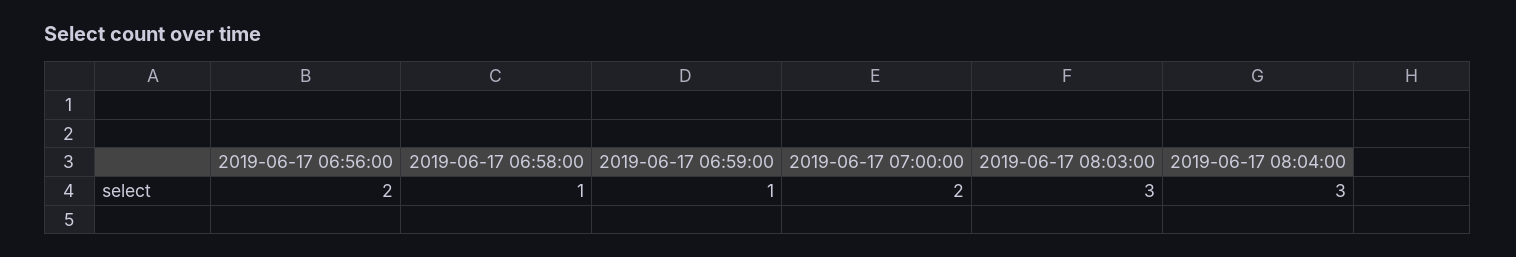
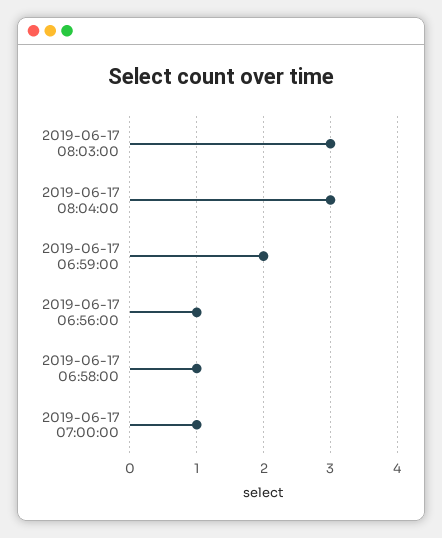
2019-06-17 06:56:00: 2 -> 1
2019-06-17 06:59:00: 1 -> 2
2019-06-17 07:00:00: 2 -> 1

